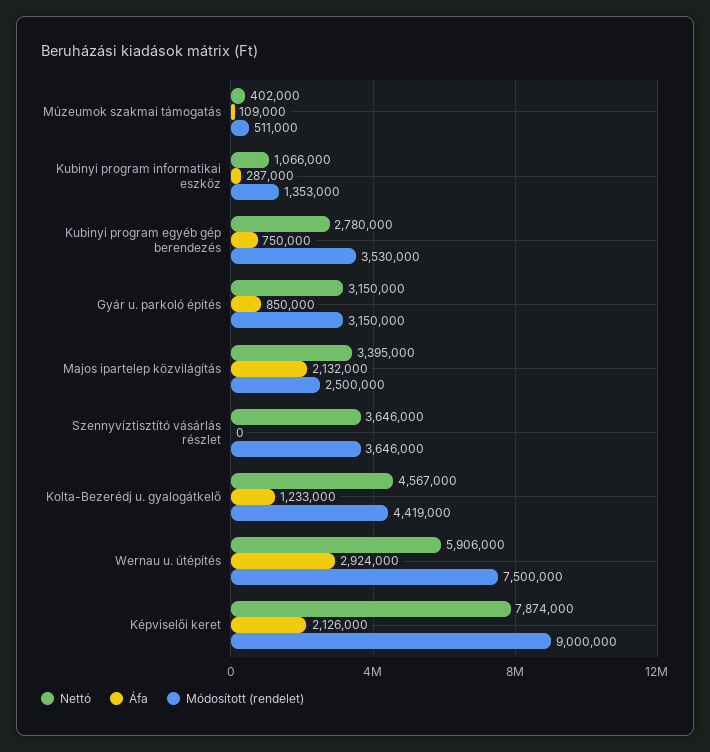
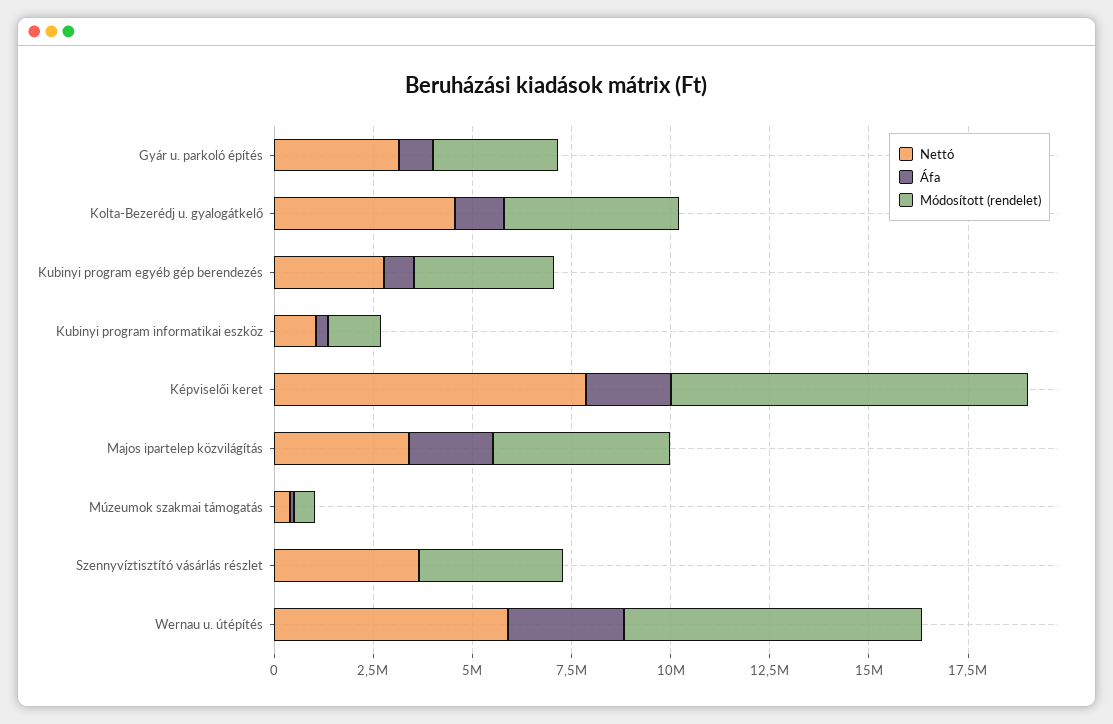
Módosított (rendelet), Majos ipartelep közvilágítás: 2500000 -> 4500000

